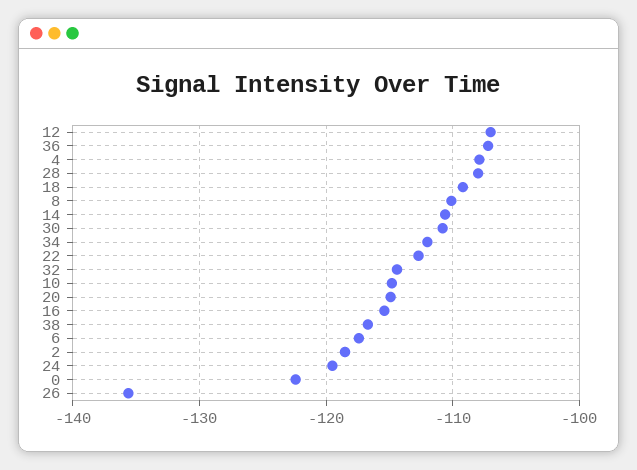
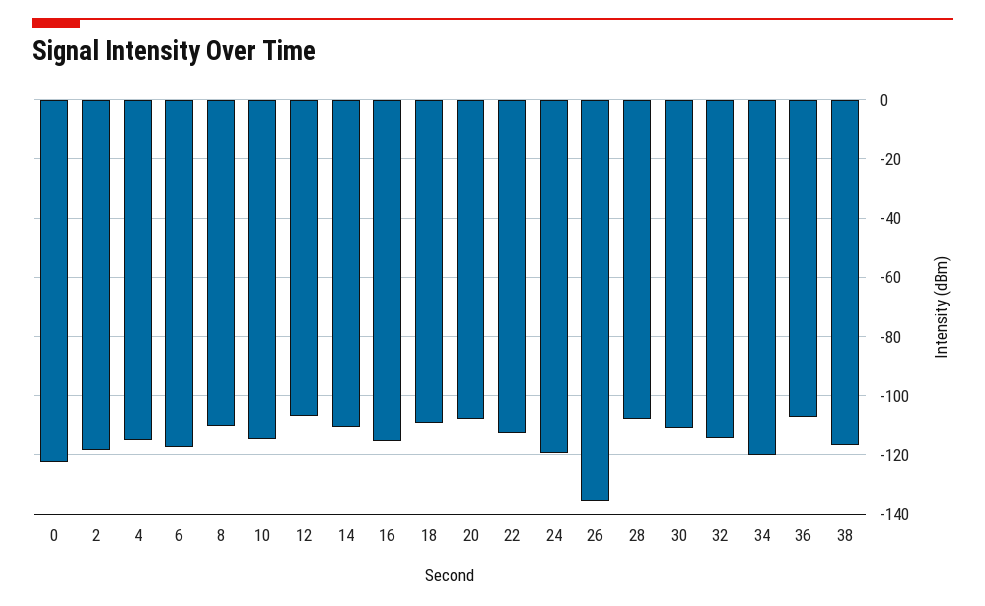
4: -108 -> -115
34: -112 -> -120
20: -115 -> -107.5

